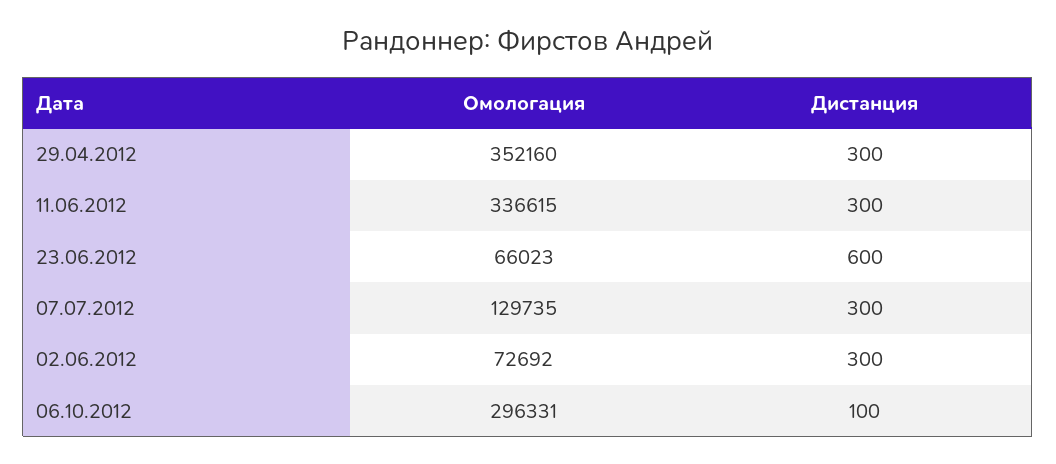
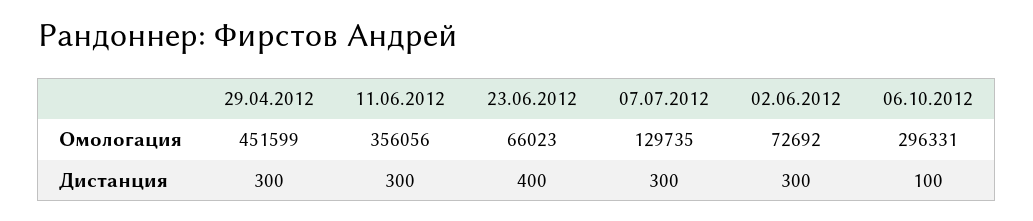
Омологация, 29.04.2012: 352160 -> 451599
Омологация, 11.06.2012: 336615 -> 356056
Дистанция, 23.06.2012: 600 -> 400

